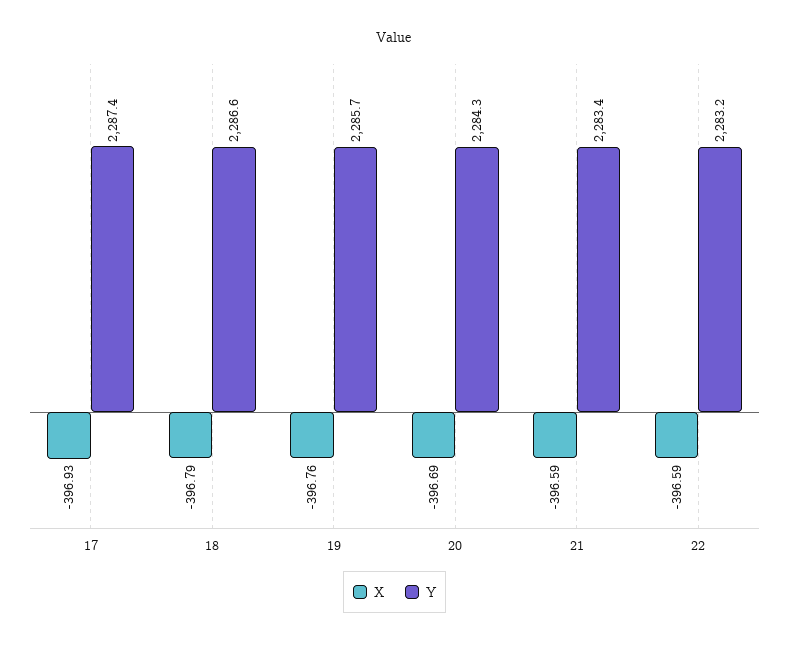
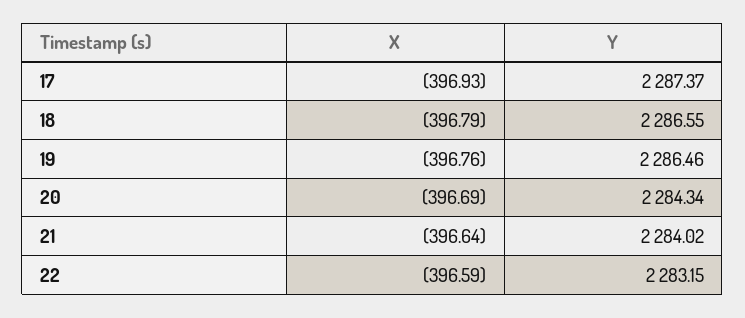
Y, 19: 2285.7 -> 2286.46
X, 21: -396.59 -> -396.64
Y, 21: 2283.4 -> 2284.02

